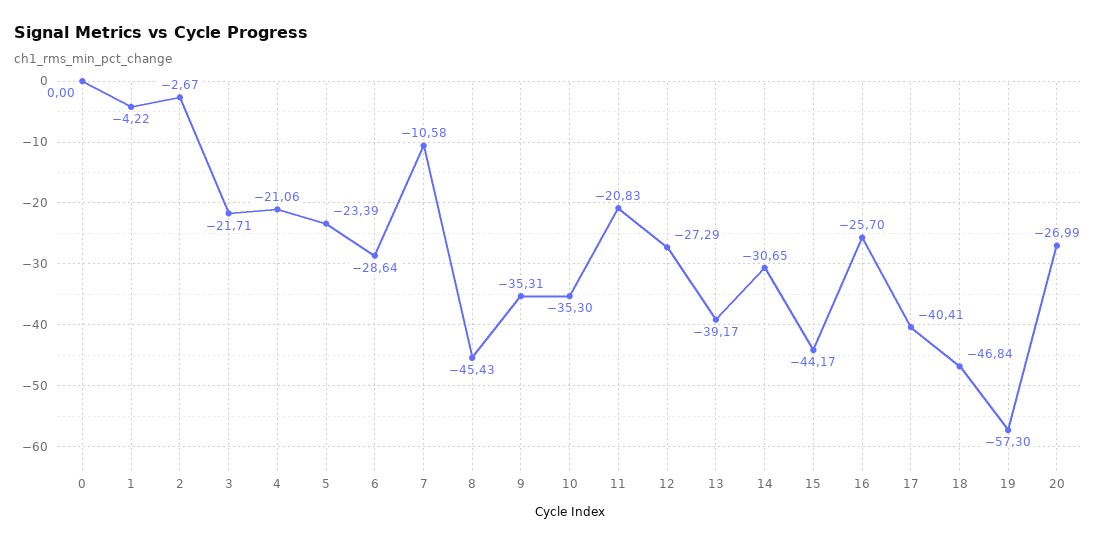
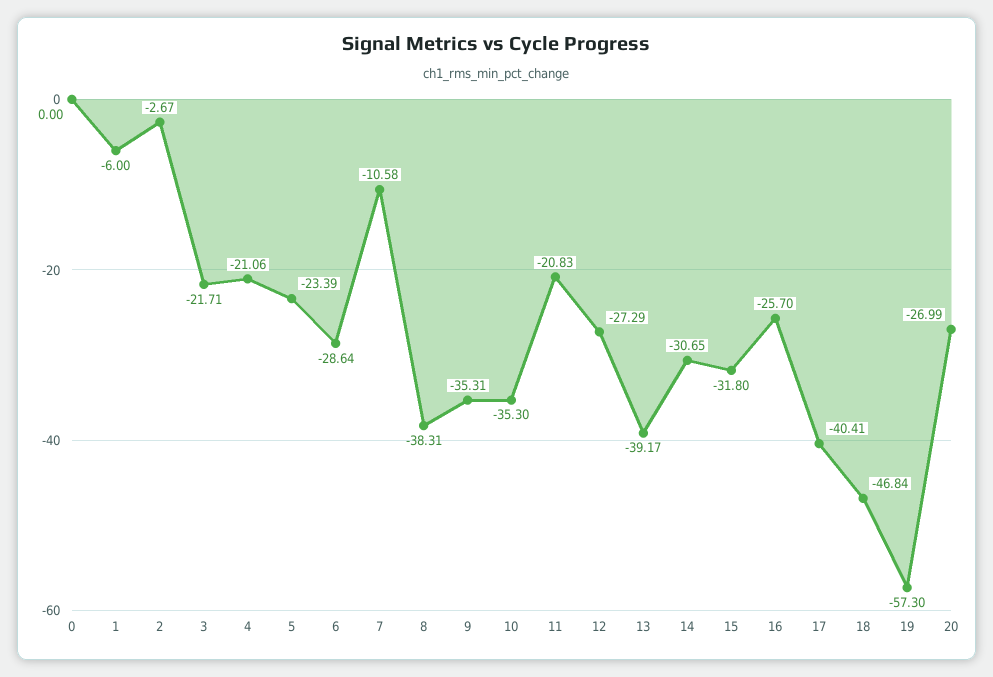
1: -4.22 -> -6
8: -45.43 -> -38.31
15: -44.17 -> -31.8

